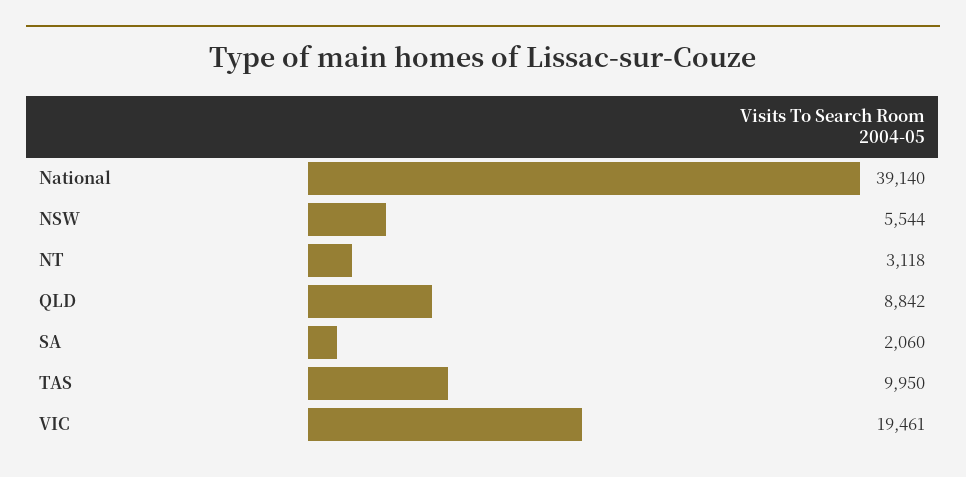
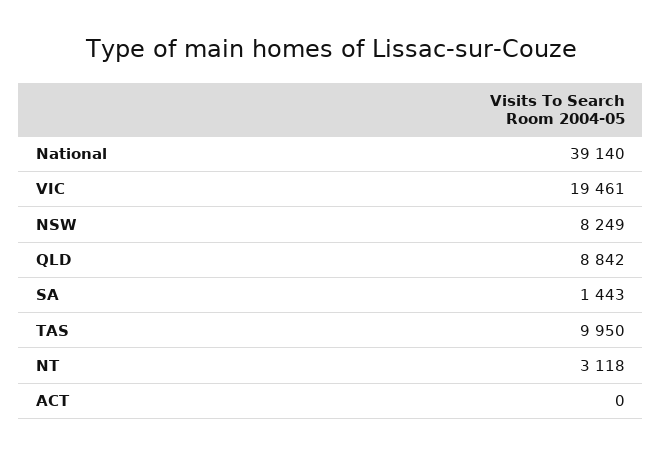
NSW: 5544 -> 8249
SA: 2060 -> 1443
ACT: none -> 0

